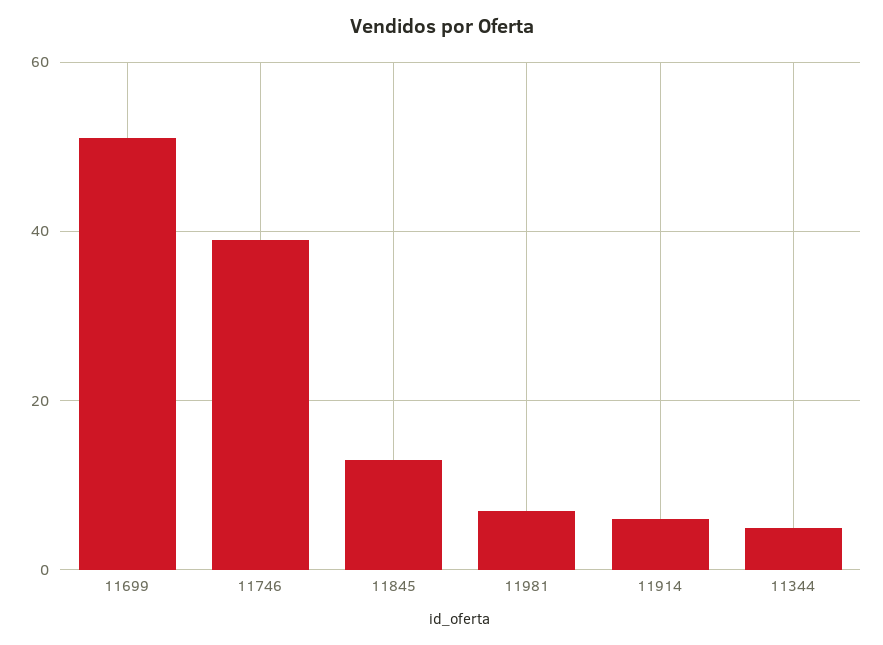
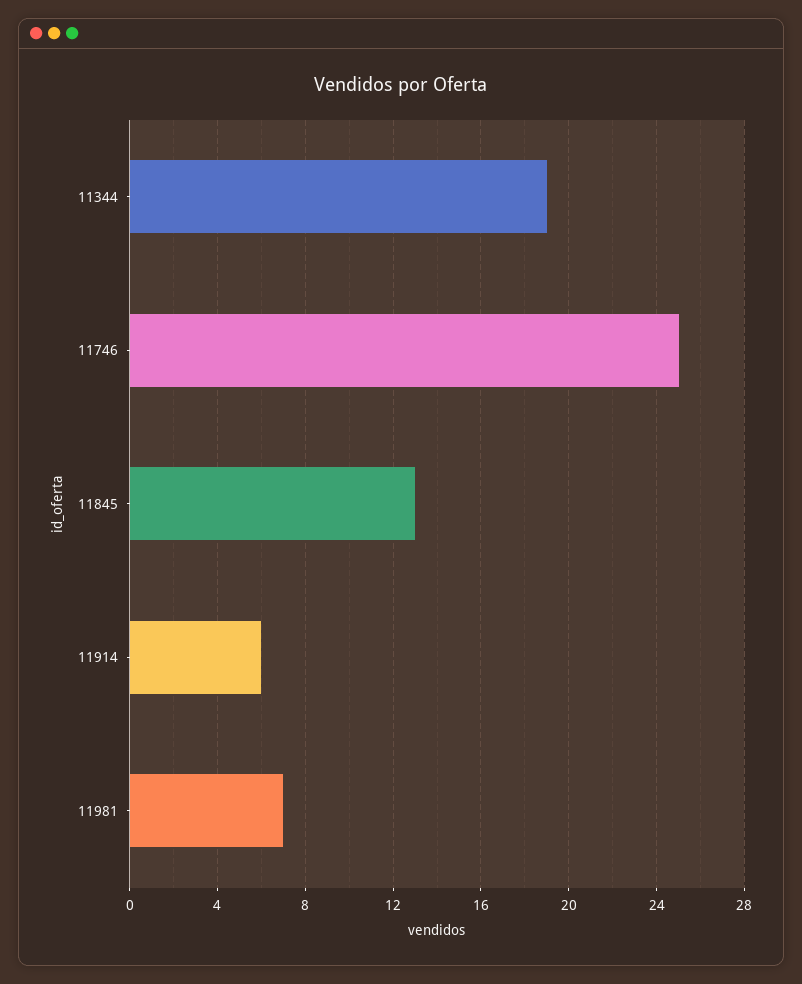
11699: 50 -> none
11746: 40 -> 25
11344: 5 -> 19

